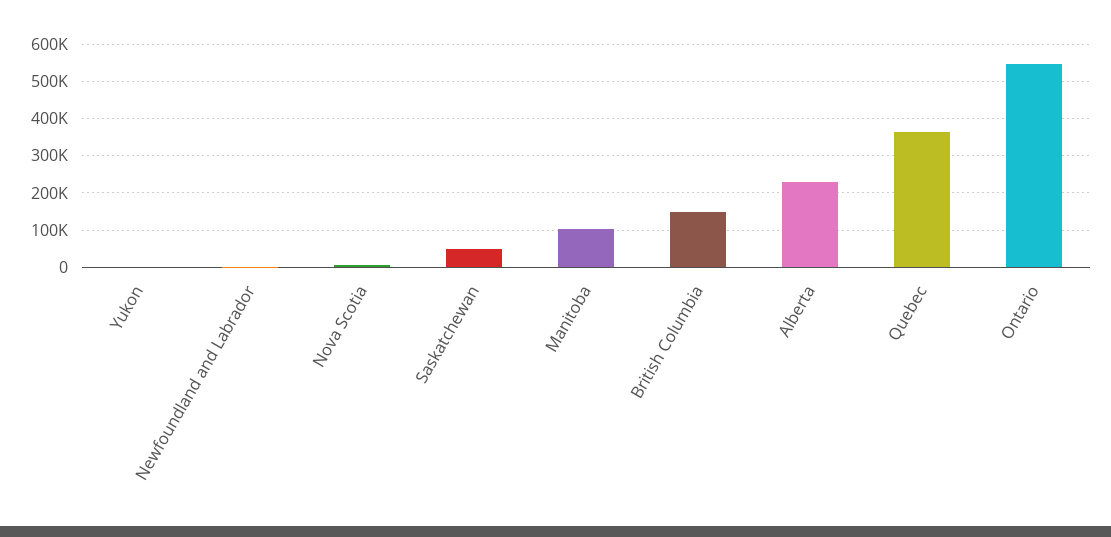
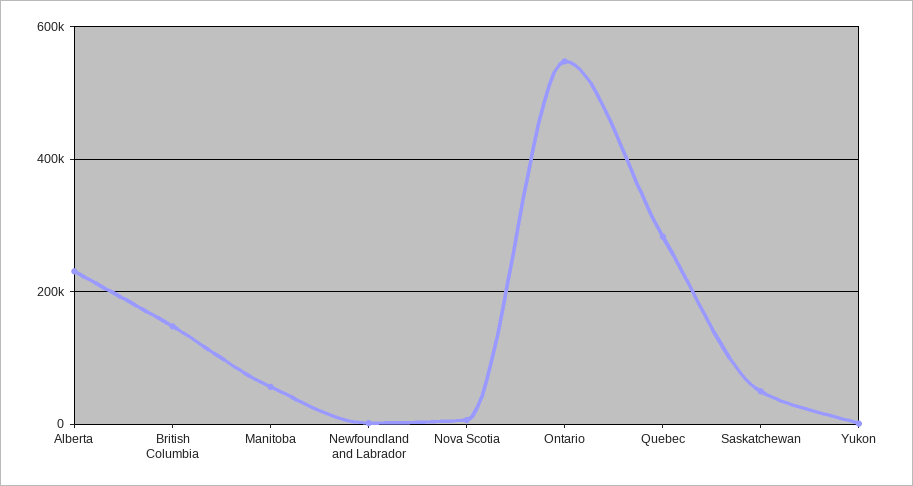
Manitoba: 100000 -> 60000
Quebec: 360000 -> 280000

